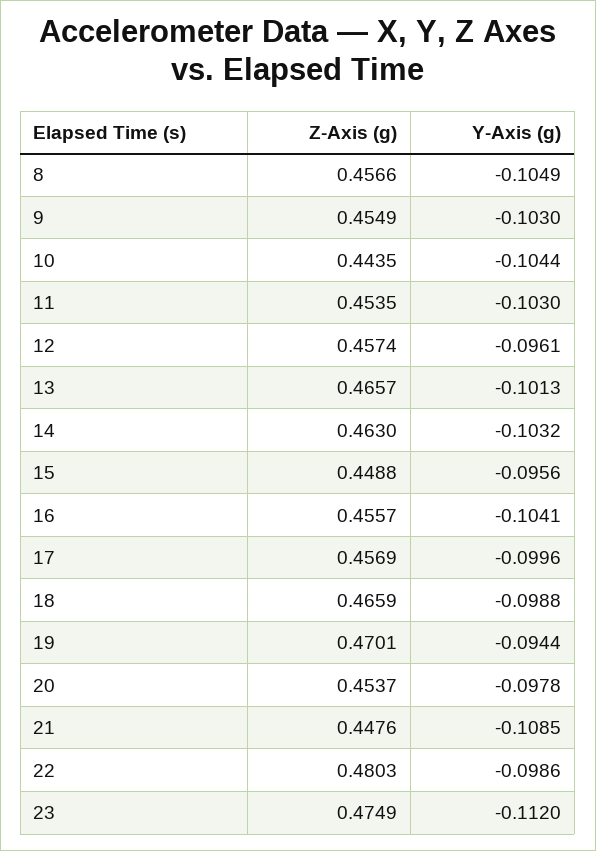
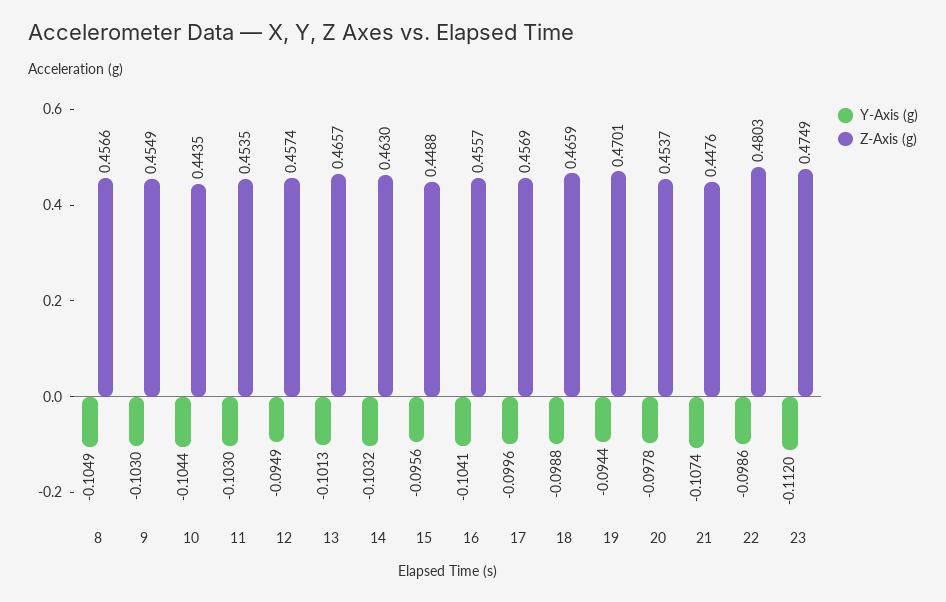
Y-Axis (g), 12: -0.0961 -> -0.0949
Y-Axis (g), 21: -0.1085 -> -0.1074

